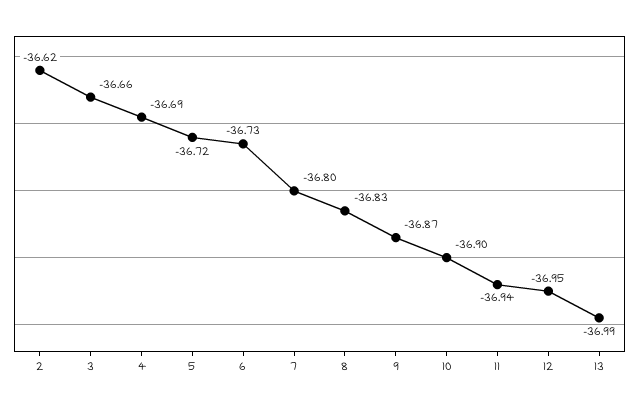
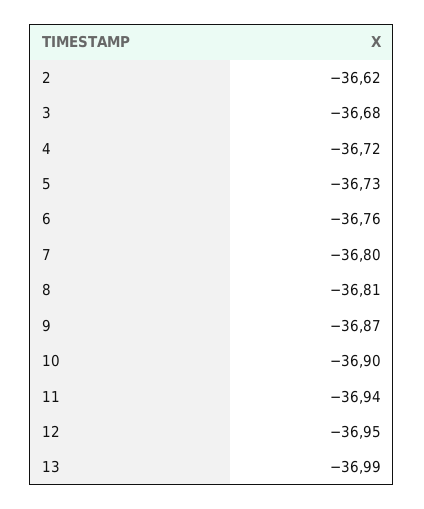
3: -36.66 -> -36.68
4: -36.69 -> -36.72
5: -36.72 -> -36.73
6: -36.73 -> -36.76
8: -36.83 -> -36.81

